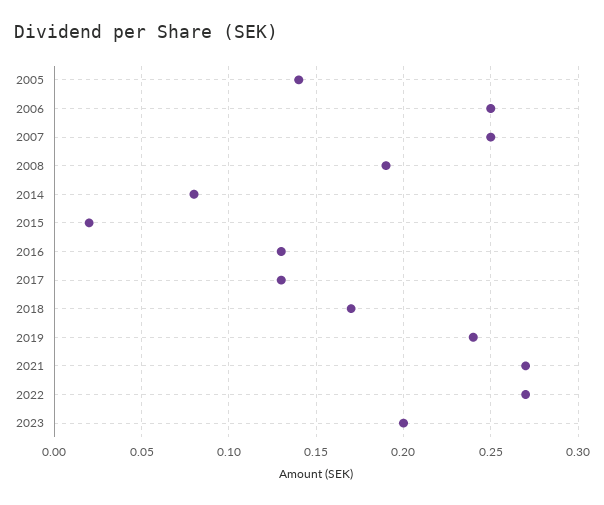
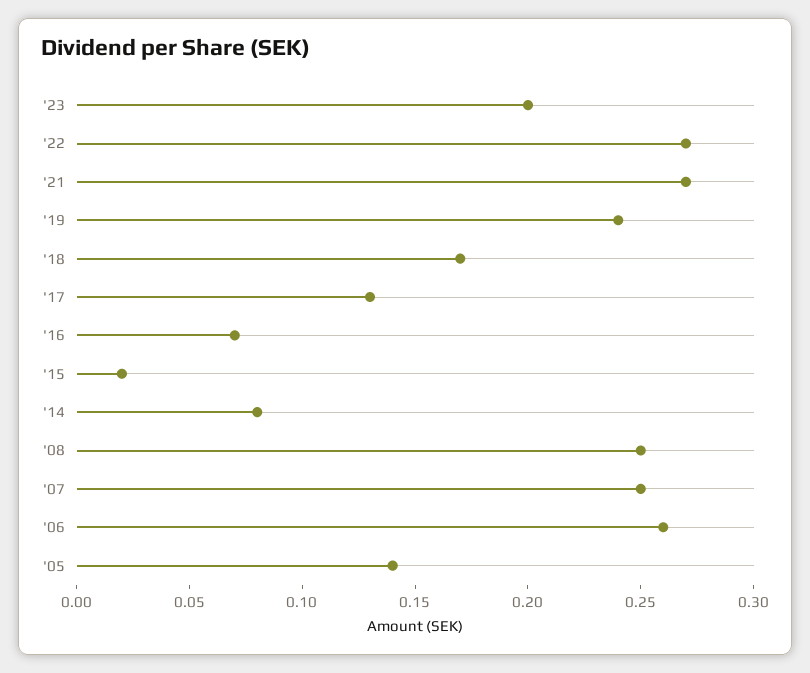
2006: 0.25 -> 0.26
2008: 0.19 -> 0.25
2016: 0.13 -> 0.07

